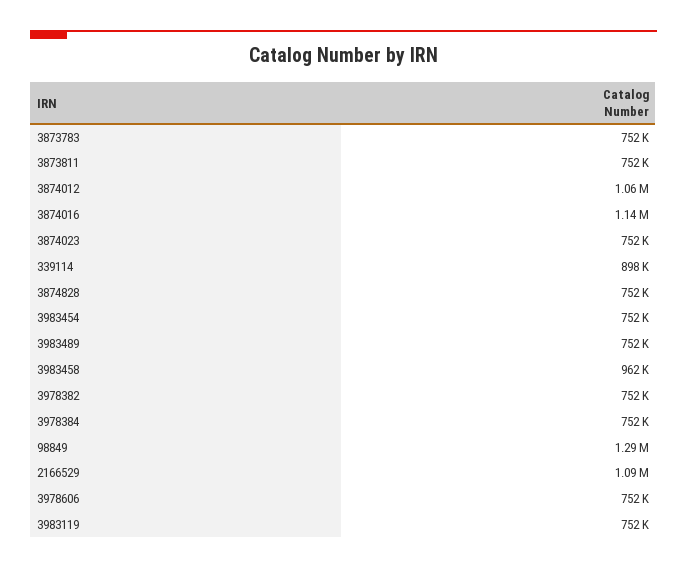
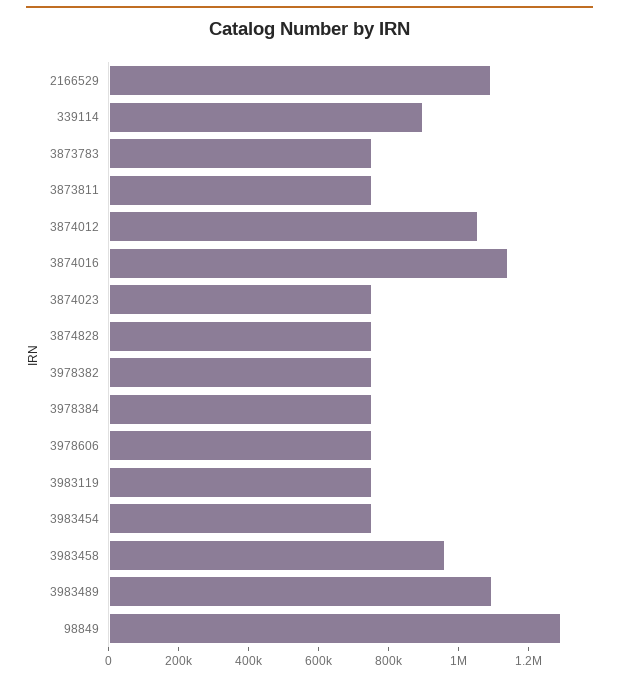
3983489: 752000 -> 1100000

